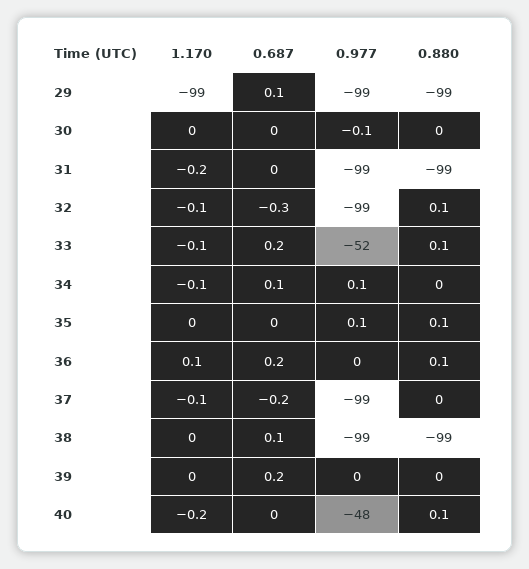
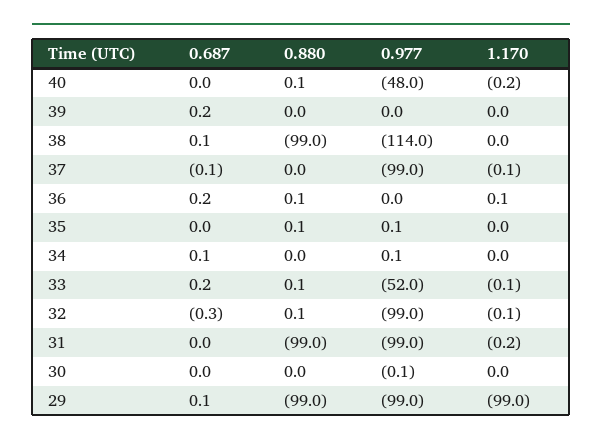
1.170, 34: -0.1 -> 0
0.687, 37: -0.2 -> -0.1
0.977, 38: -99 -> -114

